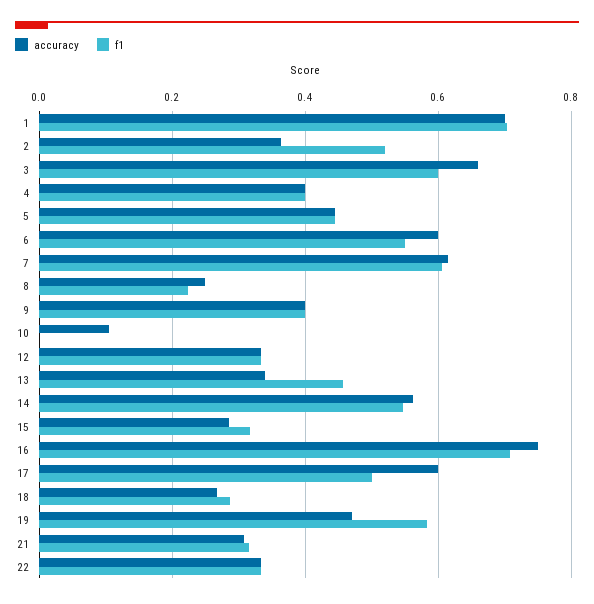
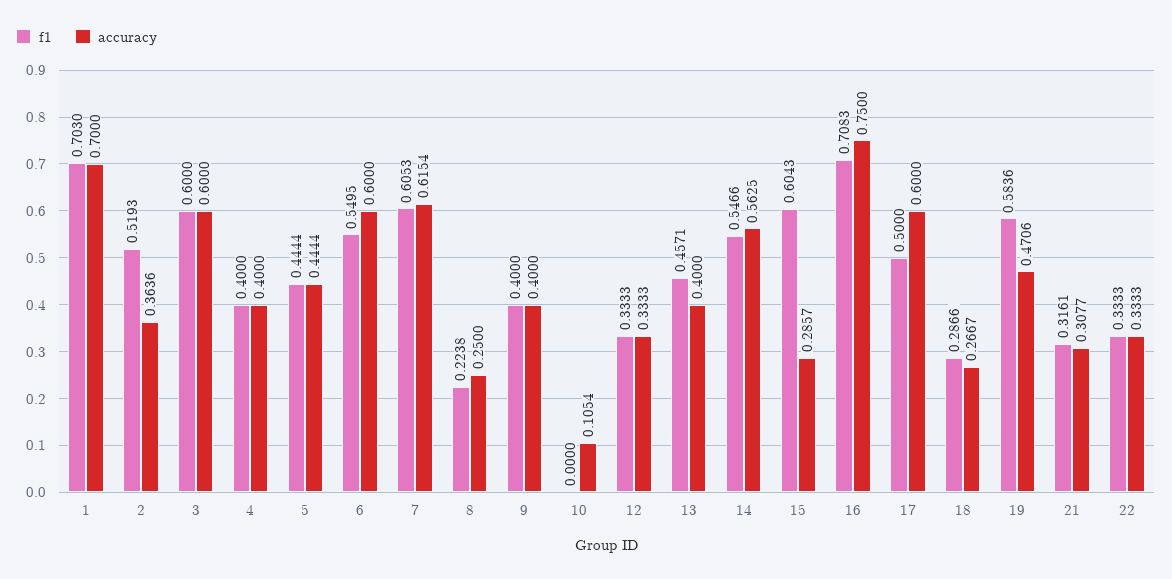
accuracy, 3: 0.66 -> 0.6
accuracy, 13: 0.34 -> 0.4
f1, 15: 0.32 -> 0.6043

